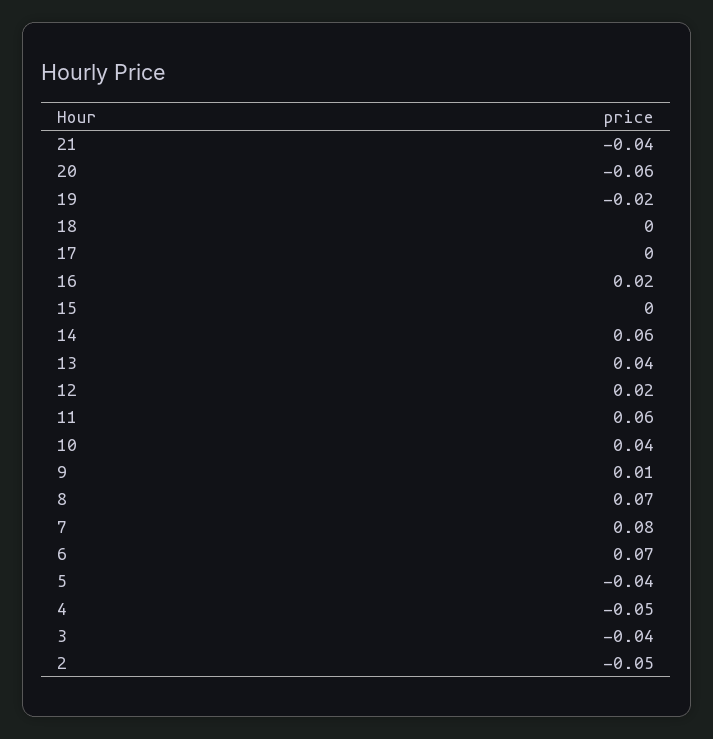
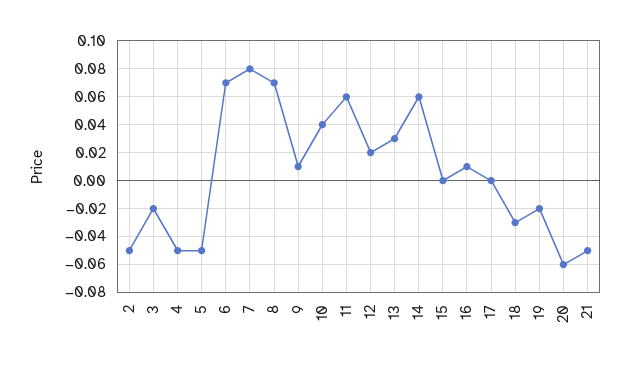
21: -0.04 -> -0.05
18: 0 -> -0.03
16: 0.02 -> 0.01
13: 0.04 -> 0.03
5: -0.04 -> -0.05
3: -0.04 -> -0.02

